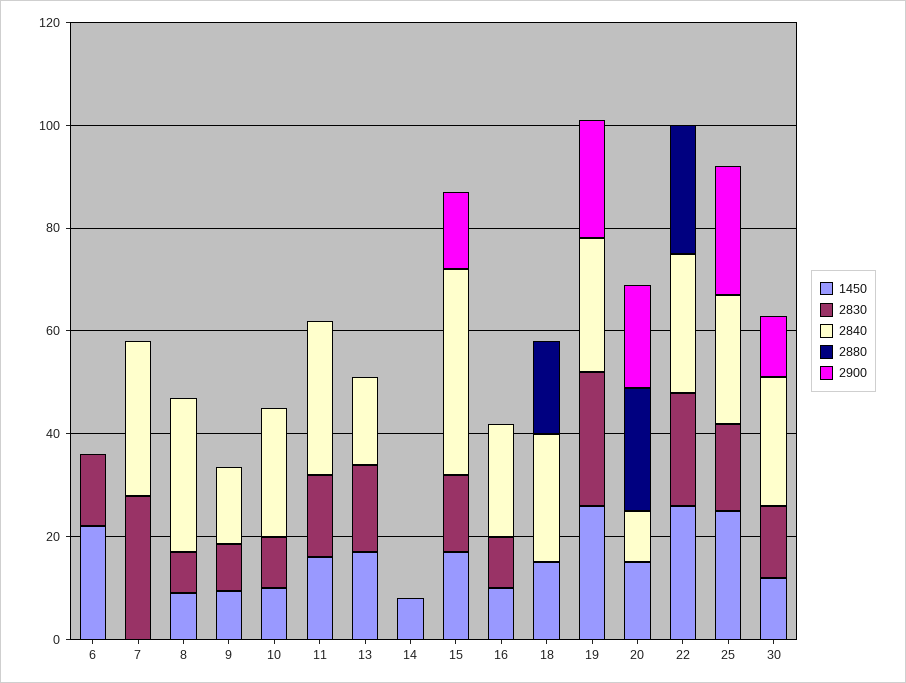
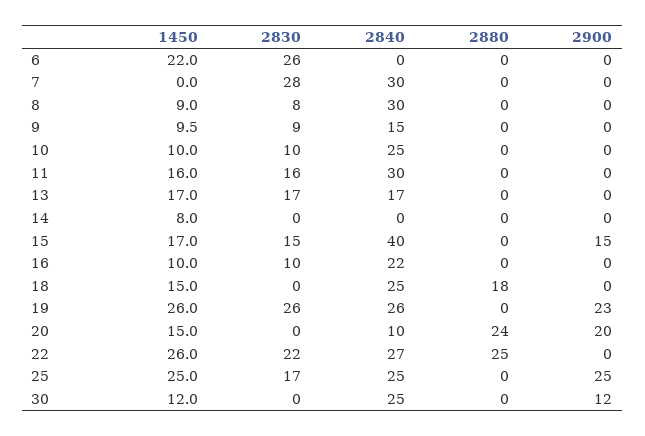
2830, 6: 15 -> 26
2830, 30: 15 -> 0

